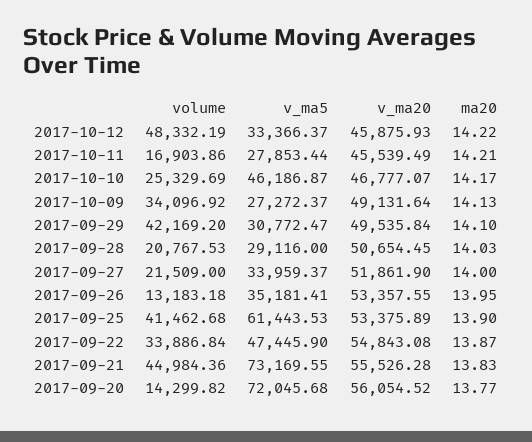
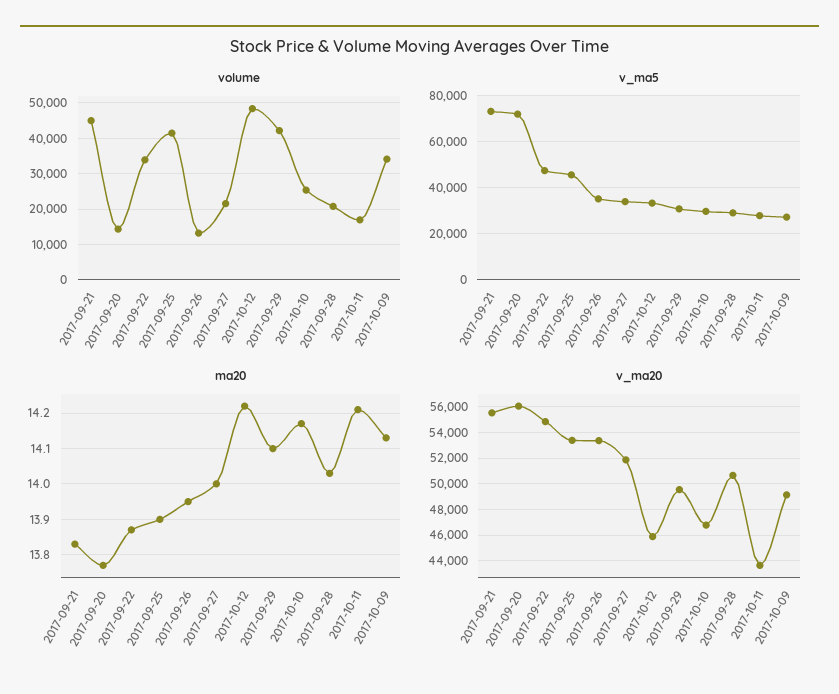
v_ma20, 2017-10-11: 45539.49 -> 43500
v_ma5, 2017-10-10: 46186.87 -> 30000
v_ma5, 2017-09-25: 61443.53 -> 45000

